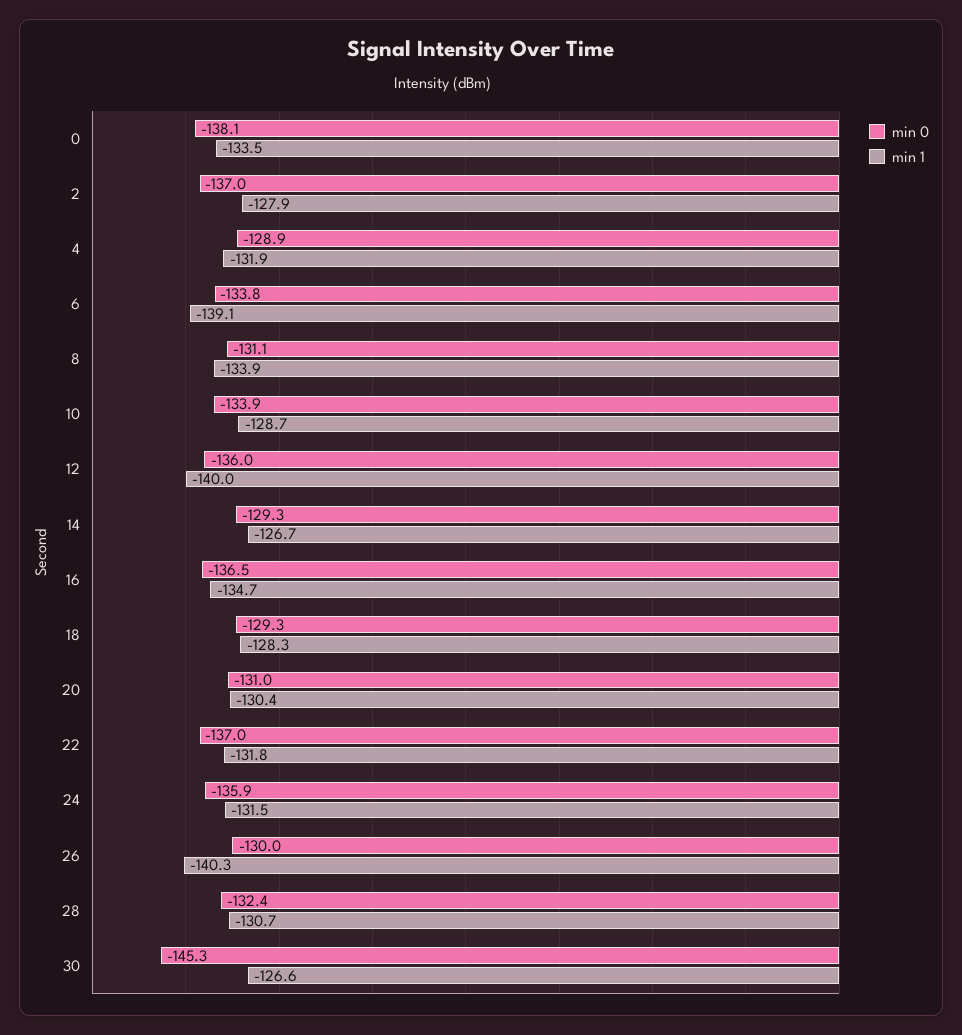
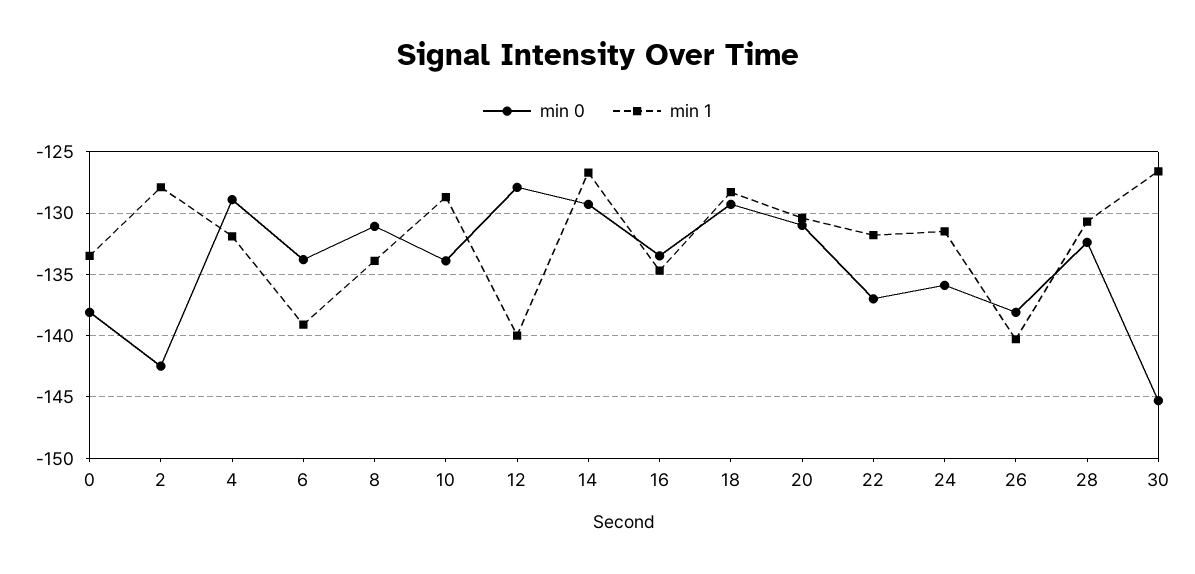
min 0, 2: -137 -> -142.5
min 0, 12: -136 -> -128
min 0, 16: -136.5 -> -133.5
min 0, 26: -130 -> -138

